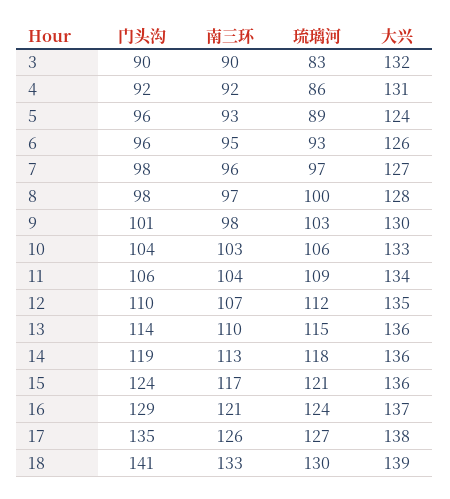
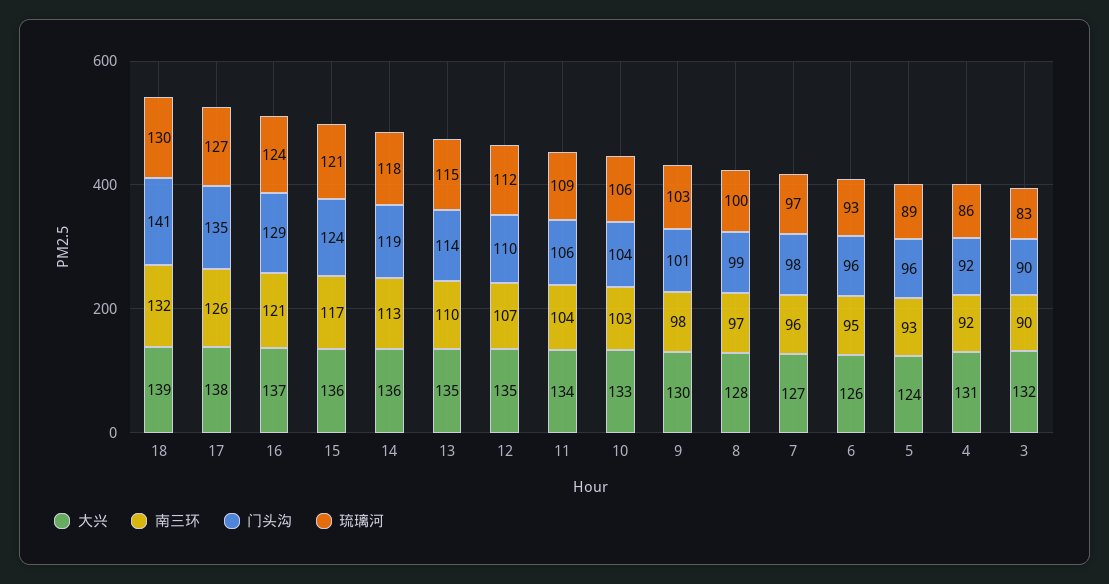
门头沟, 8: 98 -> 99
大兴, 13: 136 -> 135
南三环, 18: 133 -> 132

